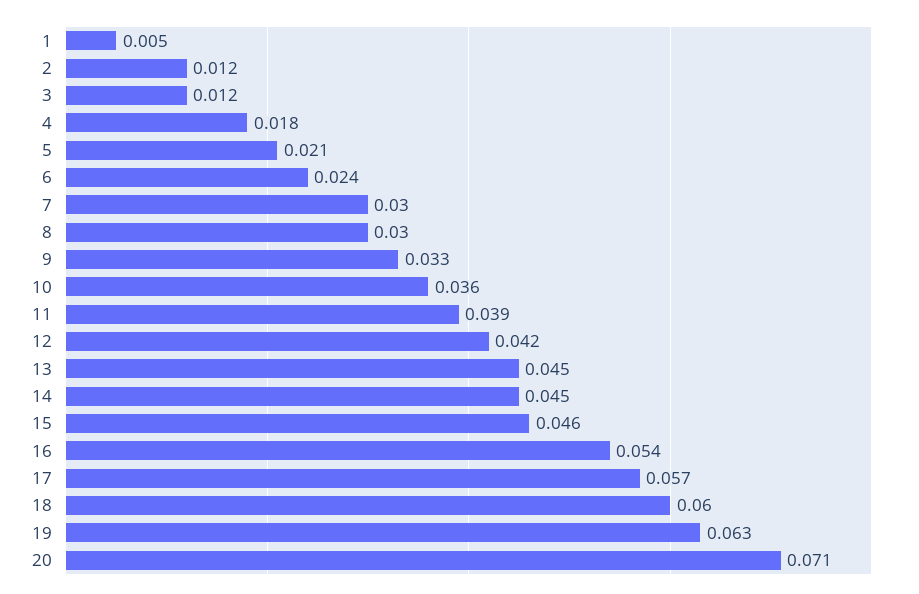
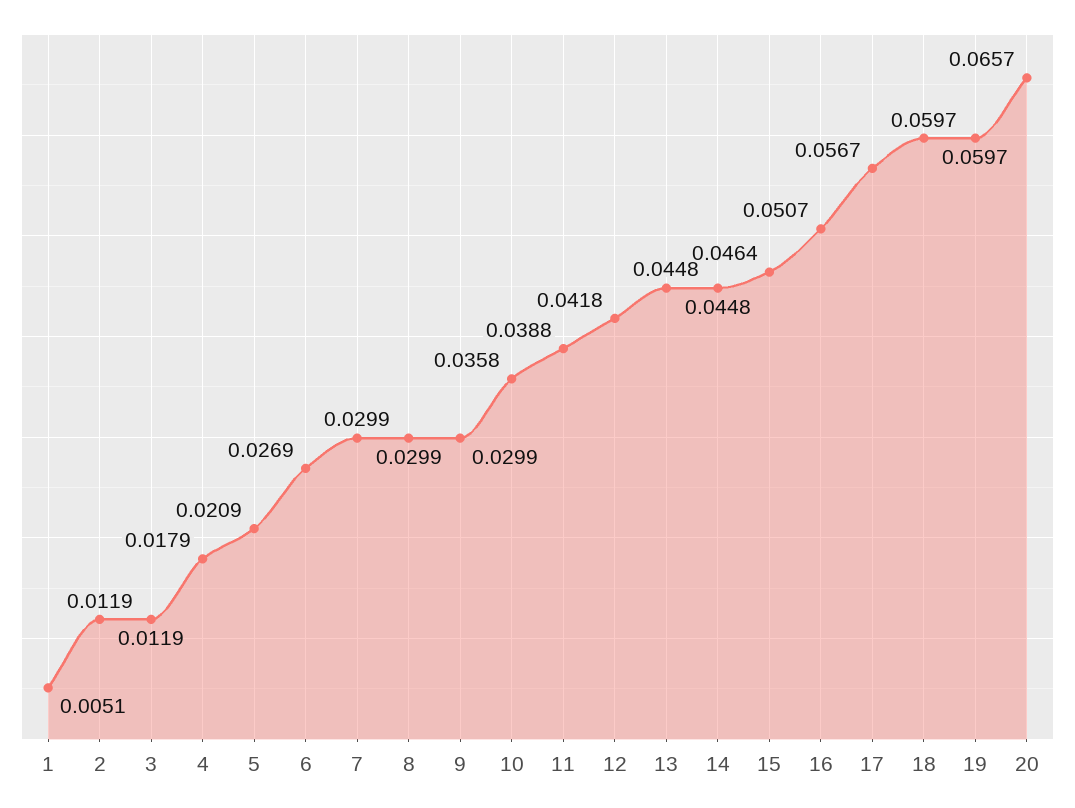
6: 0.024 -> 0.0269
9: 0.033 -> 0.0299
16: 0.054 -> 0.0507
19: 0.063 -> 0.0597
20: 0.071 -> 0.0657

